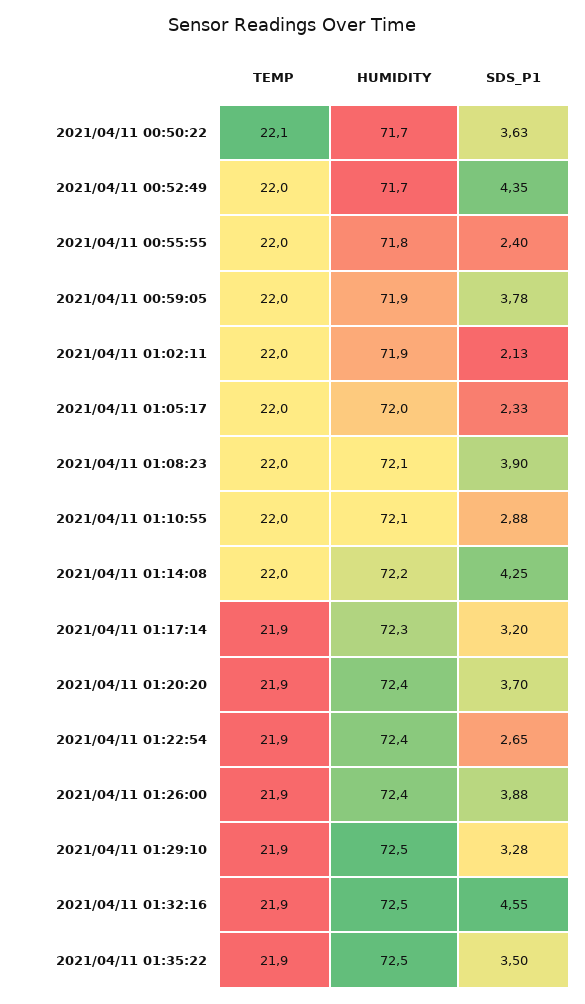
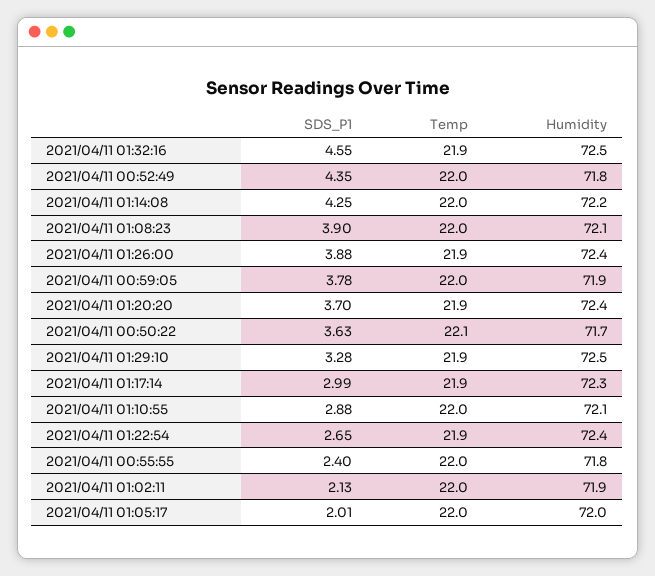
HUMIDITY, 2021/04/11 00:52:49: 71.7 -> 71.8
SDS_P1, 2021/04/11 01:05:17: 2.33 -> 2.01
SDS_P1, 2021/04/11 01:17:14: 3.2 -> 2.99
TEMP, 2021/04/11 01:35:22: 21.9 -> none
HUMIDITY, 2021/04/11 01:35:22: 72.5 -> none
SDS_P1, 2021/04/11 01:35:22: 3.5 -> none

